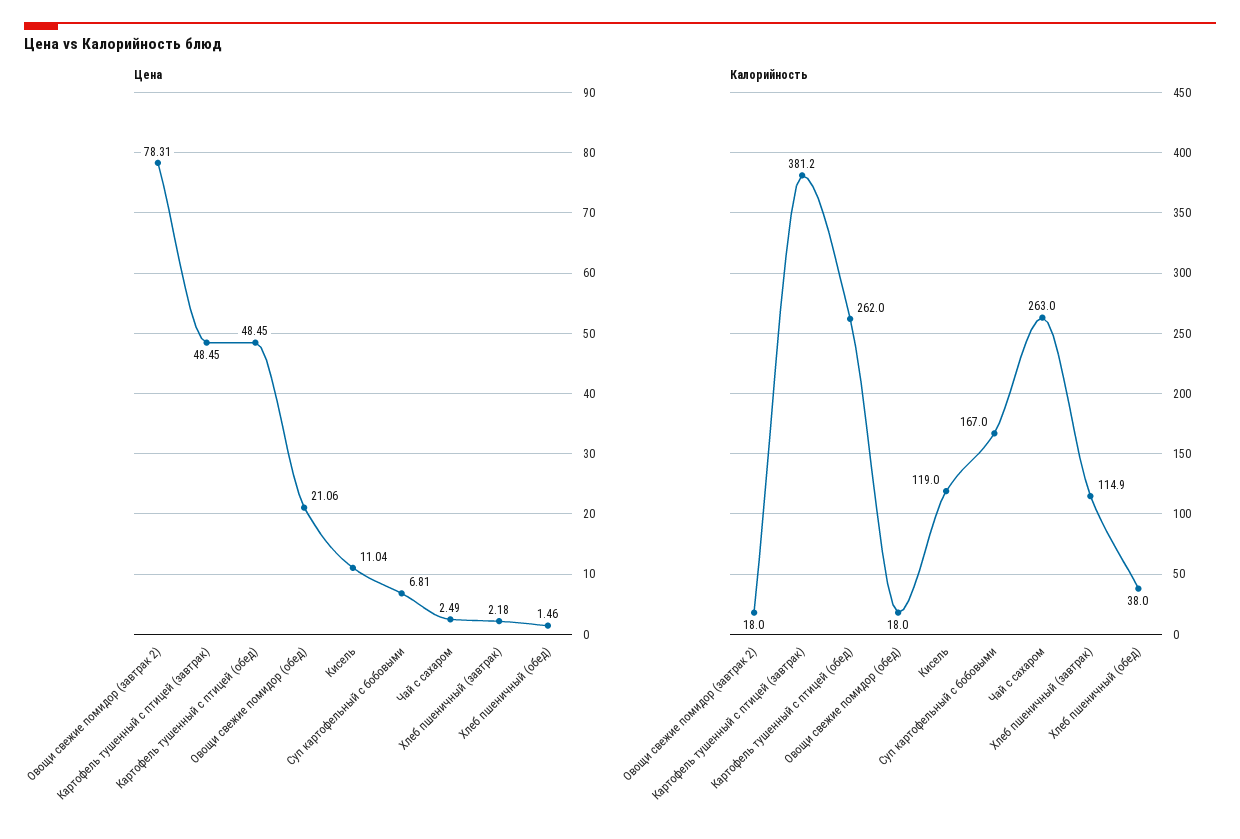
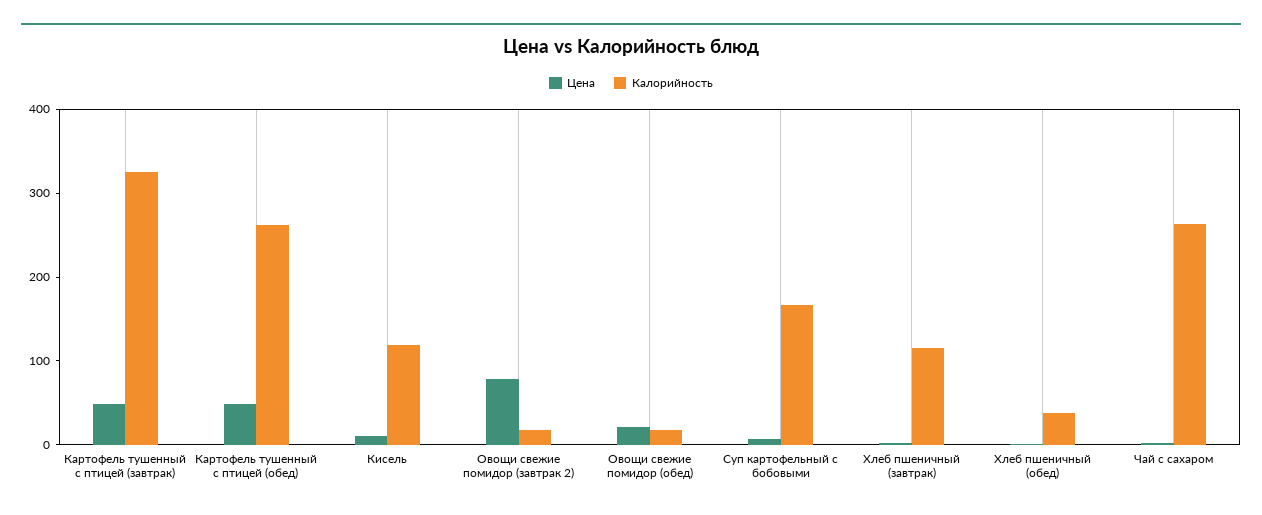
Калорийность, Картофель тушенный с птицей (завтрак): 381.2 -> 320

